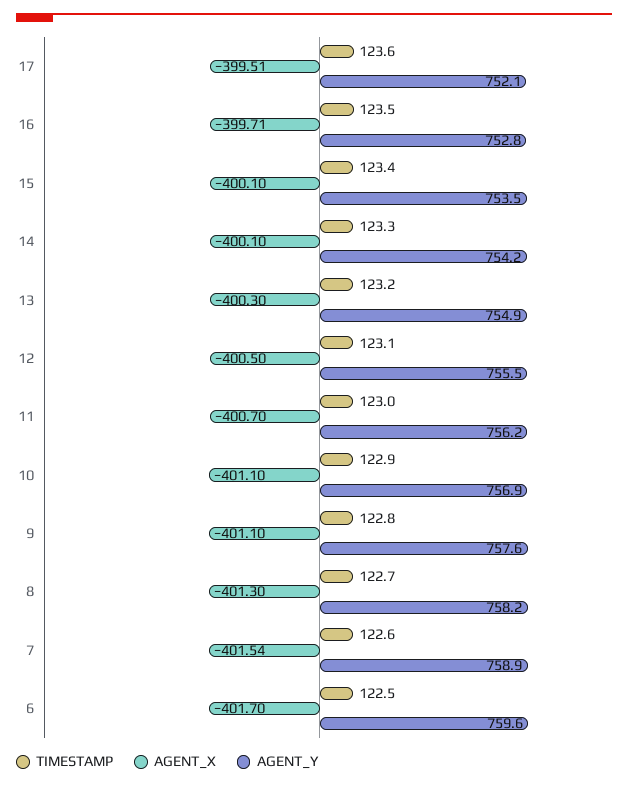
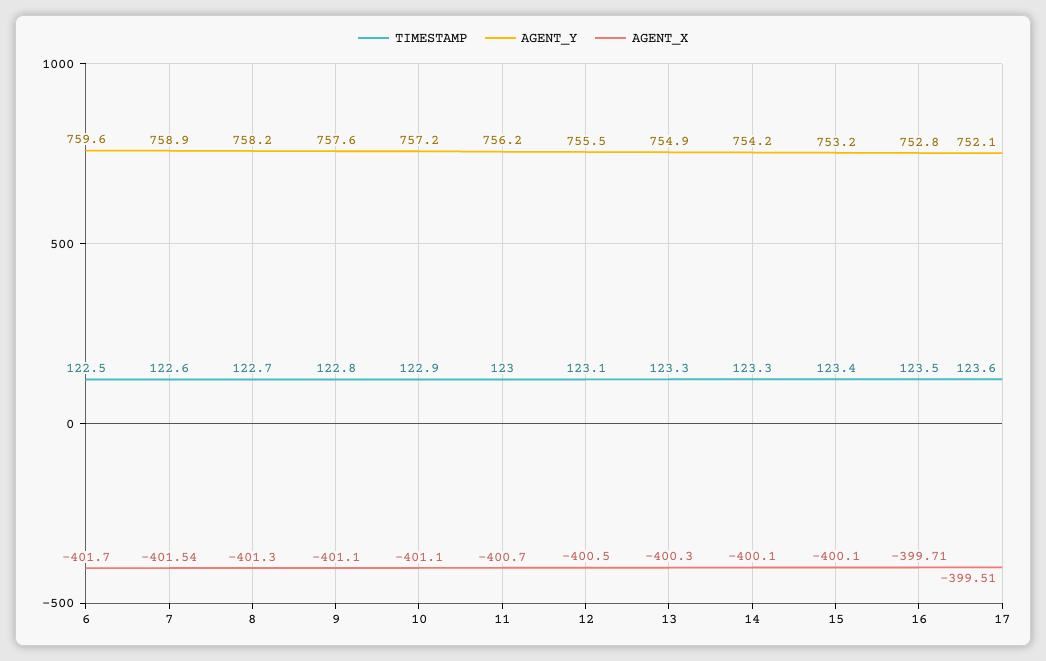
AGENT_Y, 15: 753.5 -> 753.2
TIMESTAMP, 13: 123.2 -> 123.3
AGENT_Y, 10: 756.9 -> 757.2

